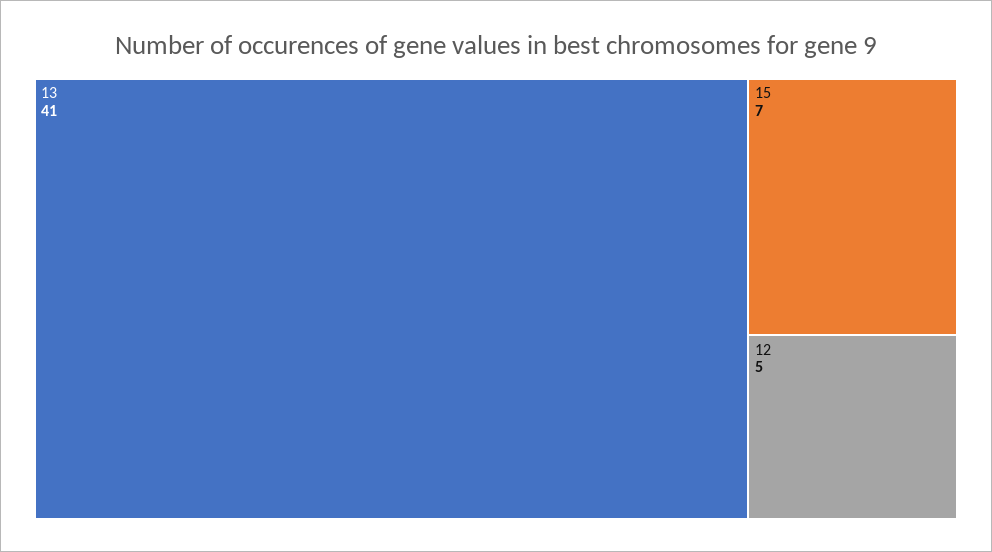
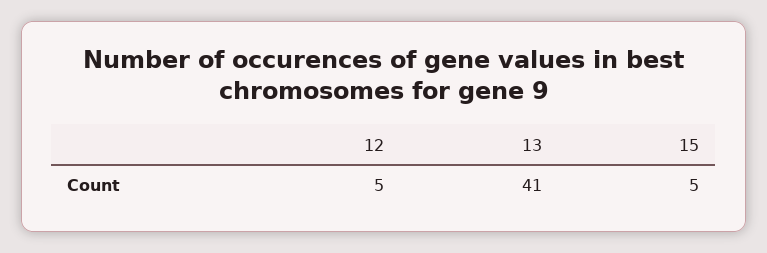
15: 7 -> 5

